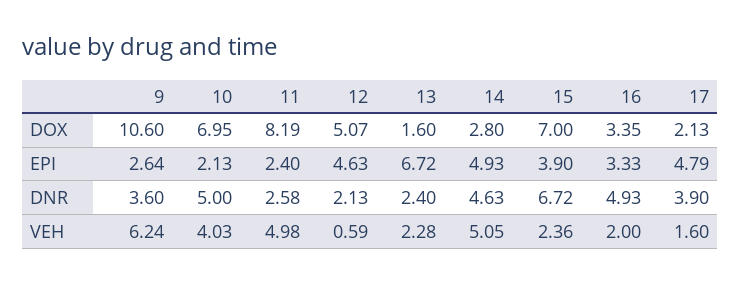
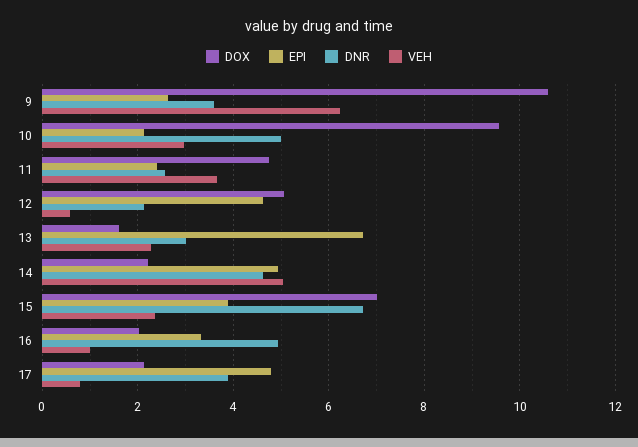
DOX, 10: 6.95 -> 9.6
DOX, 11: 8.19 -> 4.8
DOX, 14: 2.8 -> 2.2
DOX, 16: 3.35 -> 2
DNR, 13: 2.4 -> 3
VEH, 10: 4.03 -> 3
VEH, 11: 4.98 -> 3.6
VEH, 16: 2 -> 1
VEH, 17: 1.6 -> 0.8

